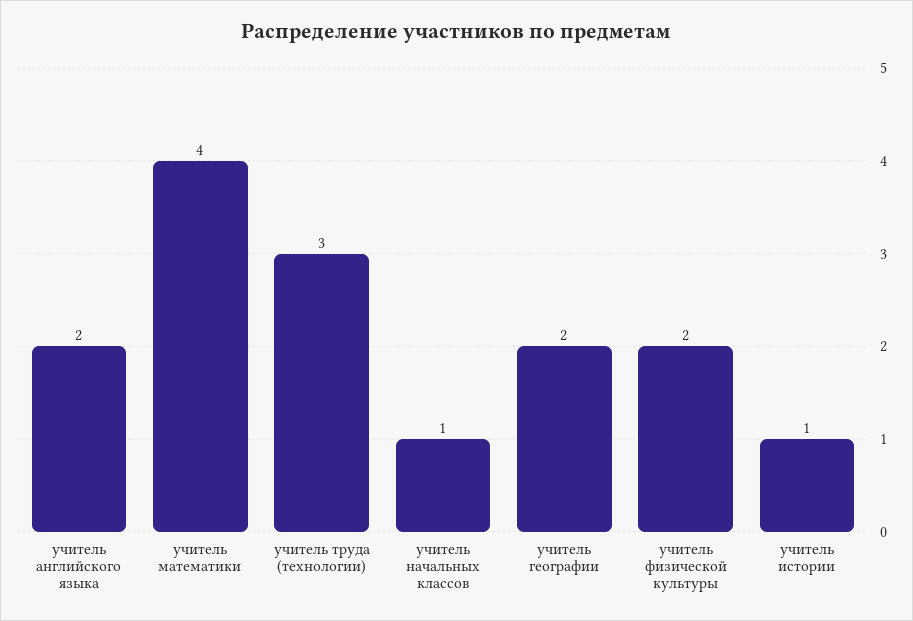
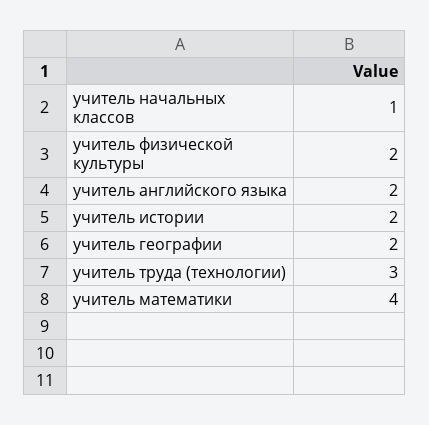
учитель истории: 1 -> 2

